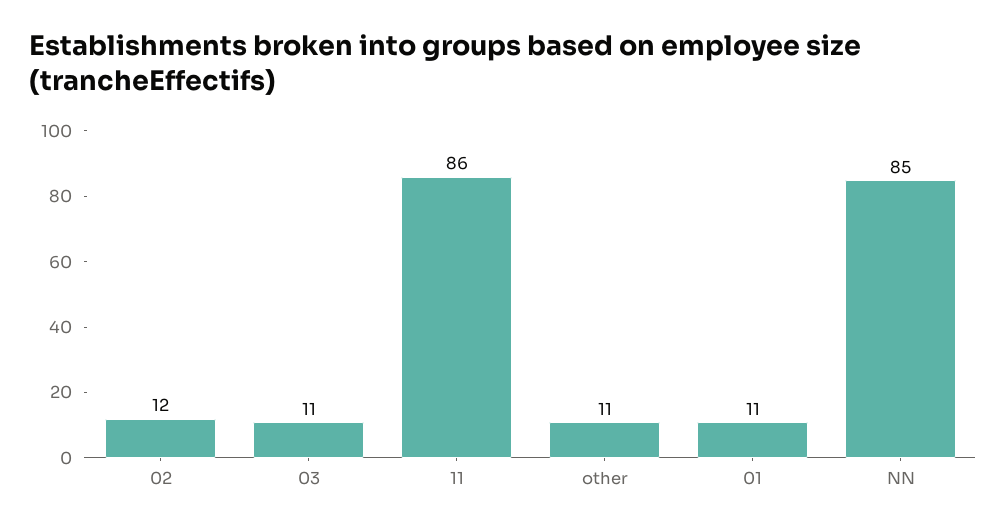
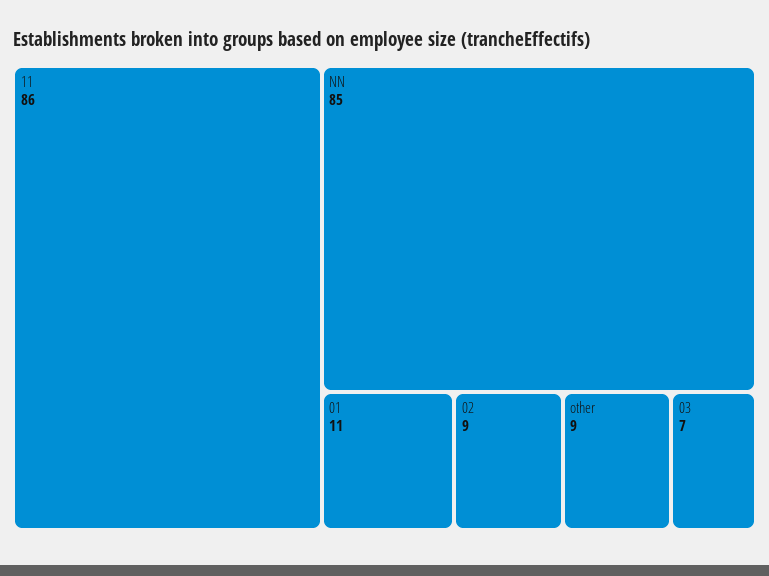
02: 12 -> 9
03: 11 -> 7
other: 11 -> 9

